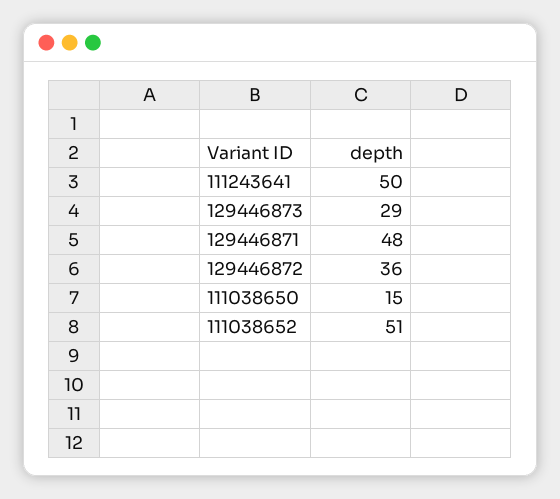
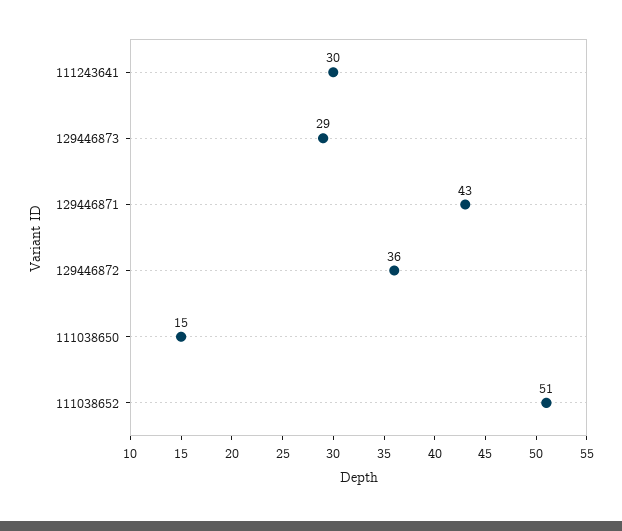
111243641: 50 -> 30
129446871: 48 -> 43

